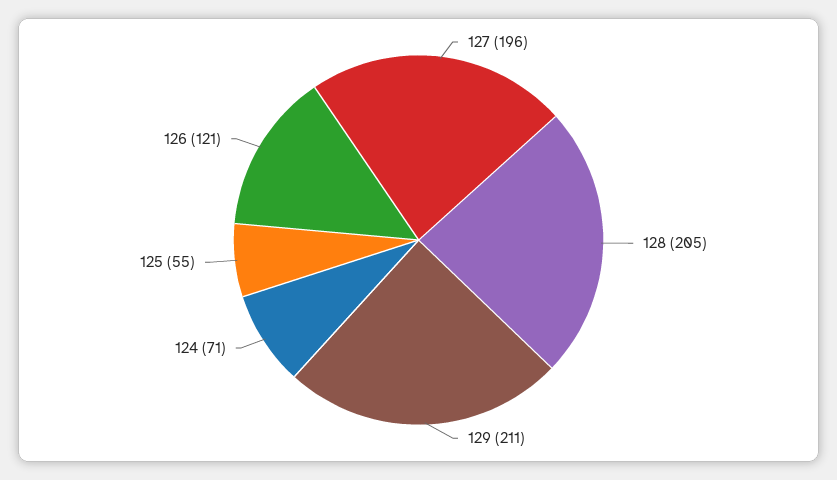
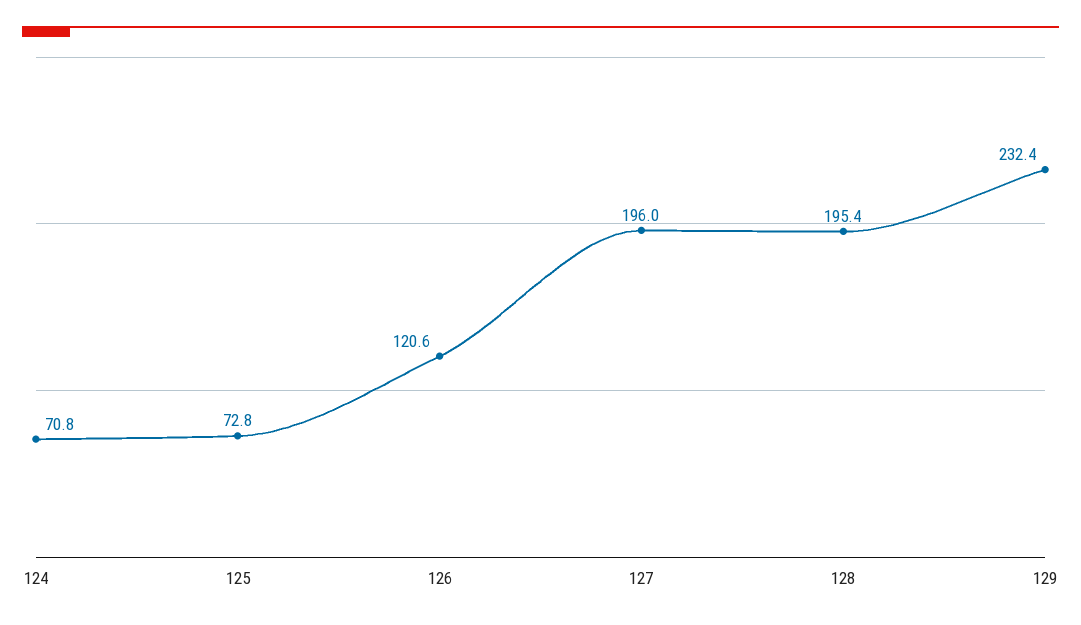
128: 205 -> 195.4
129: 211 -> 232.4
125: 55 -> 72.8

